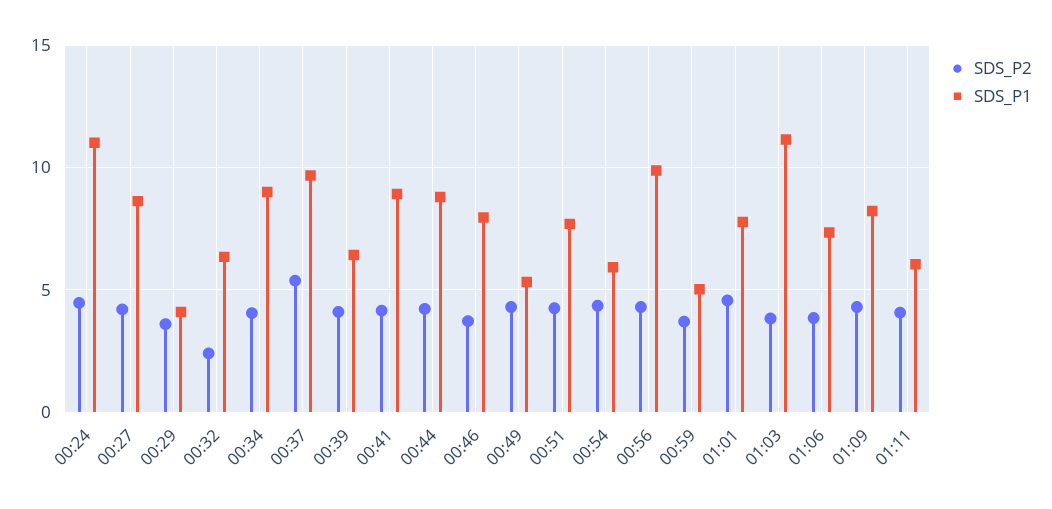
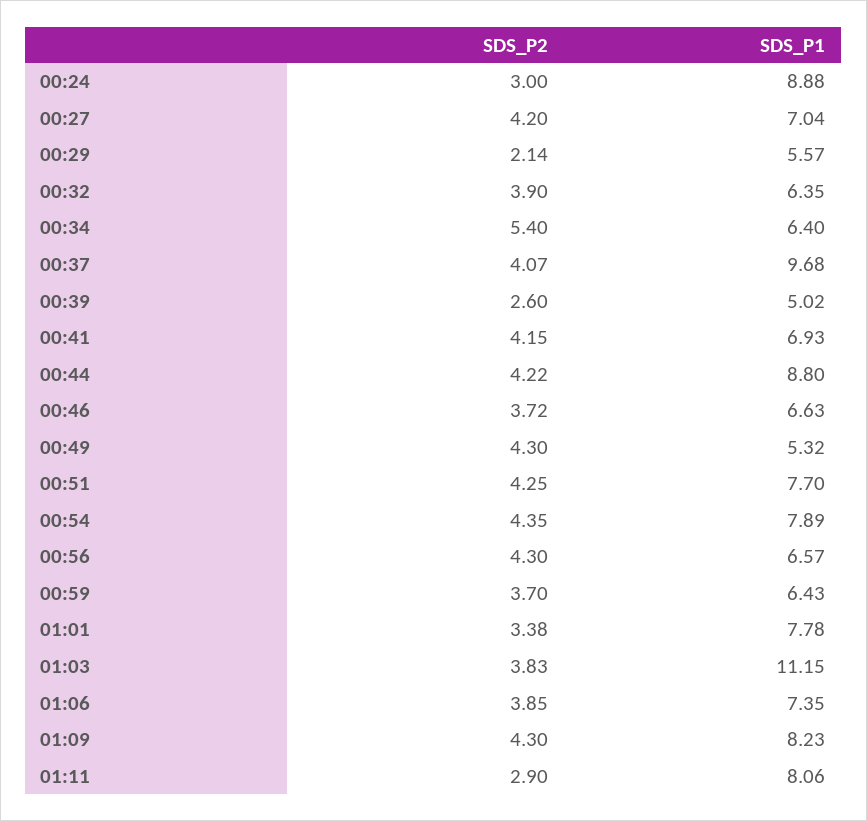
SDS_P2, 00:24: 4.5 -> 3
SDS_P1, 00:24: 11 -> 8.88
SDS_P1, 00:27: 8.5 -> 7.04
SDS_P2, 00:29: 3.5 -> 2.14
SDS_P1, 00:29: 4 -> 5.57
SDS_P2, 00:32: 2.5 -> 3.9
SDS_P2, 00:34: 4 -> 5.4
SDS_P1, 00:34: 9 -> 6.4
SDS_P2, 00:37: 5.5 -> 4.07
SDS_P2, 00:39: 4 -> 2.6
SDS_P1, 00:39: 6.5 -> 5.02
SDS_P1, 00:41: 9 -> 6.93
SDS_P1, 00:46: 8 -> 6.63
SDS_P1, 00:54: 6 -> 7.89
SDS_P1, 00:56: 10 -> 6.57
SDS_P1, 00:59: 5 -> 6.43
SDS_P2, 01:01: 4.5 -> 3.38
SDS_P2, 01:11: 4 -> 2.9
SDS_P1, 01:11: 6 -> 8.06

